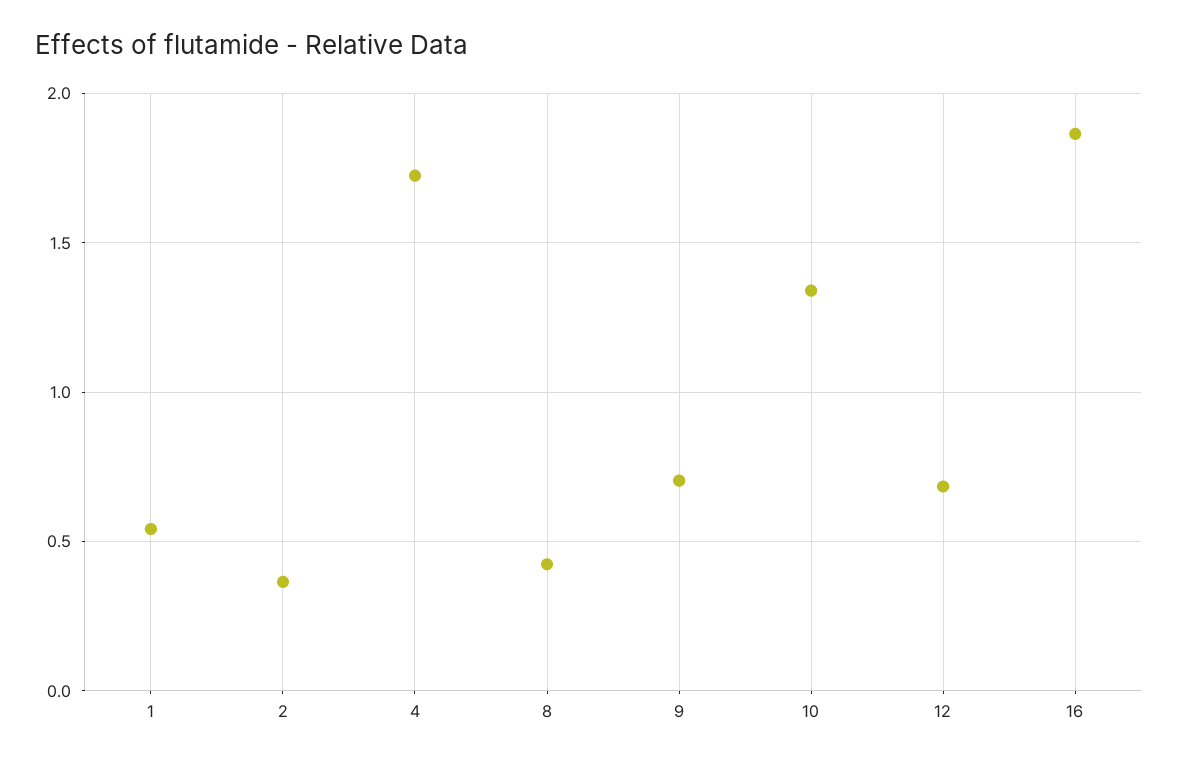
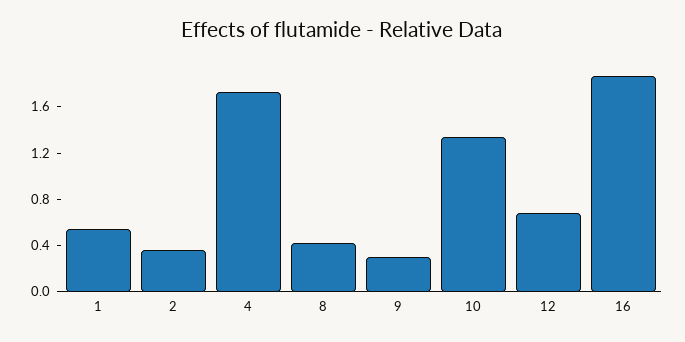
9: 0.7 -> 0.3

